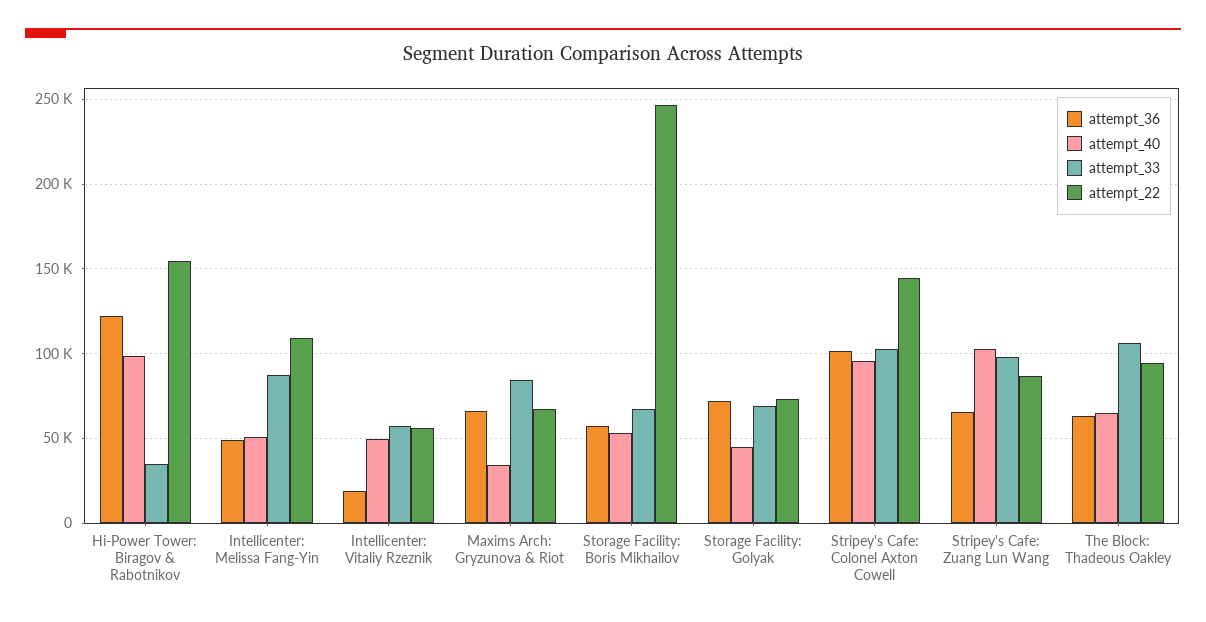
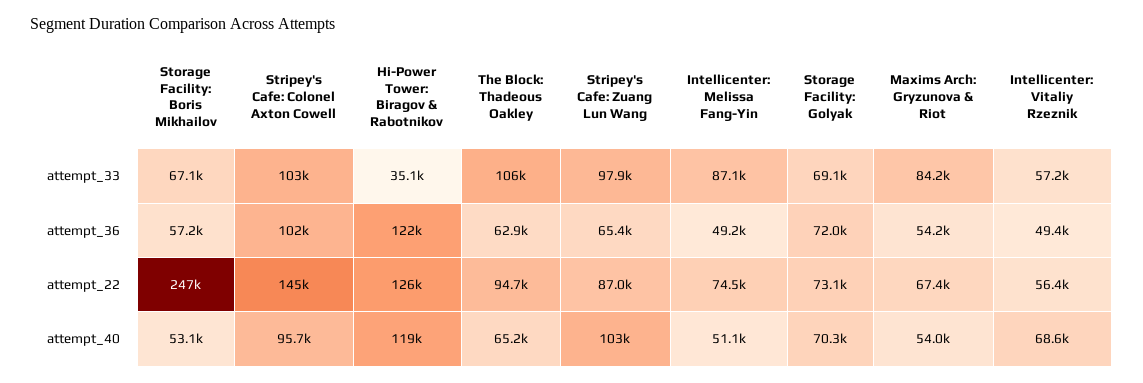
attempt_40, Hi-Power Tower: Biragov & Rabotnikov: 100000 -> 119000
attempt_22, Hi-Power Tower: Biragov & Rabotnikov: 155000 -> 126000
attempt_22, Intellicenter: Melissa Fang-Yin: 110000 -> 74500
attempt_36, Intellicenter: Vitaliy Rzeznik: 20000 -> 49400
attempt_40, Intellicenter: Vitaliy Rzeznik: 50000 -> 68600
attempt_36, Maxims Arch: Gryzunova & Riot: 65000 -> 54200
attempt_40, Maxims Arch: Gryzunova & Riot: 35000 -> 54000
attempt_40, Storage Facility: Golyak: 45000 -> 70300

